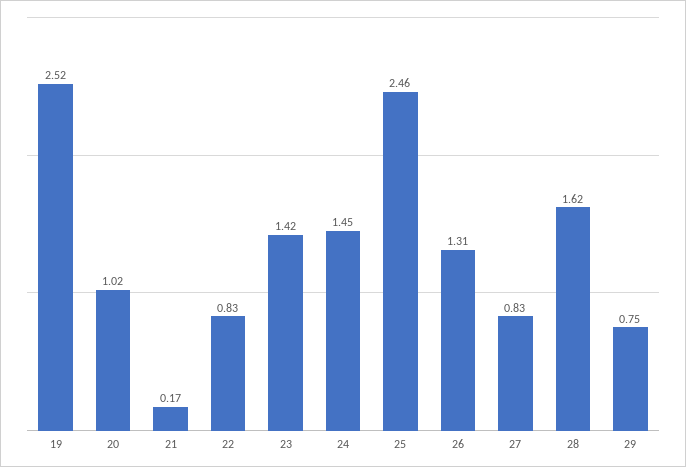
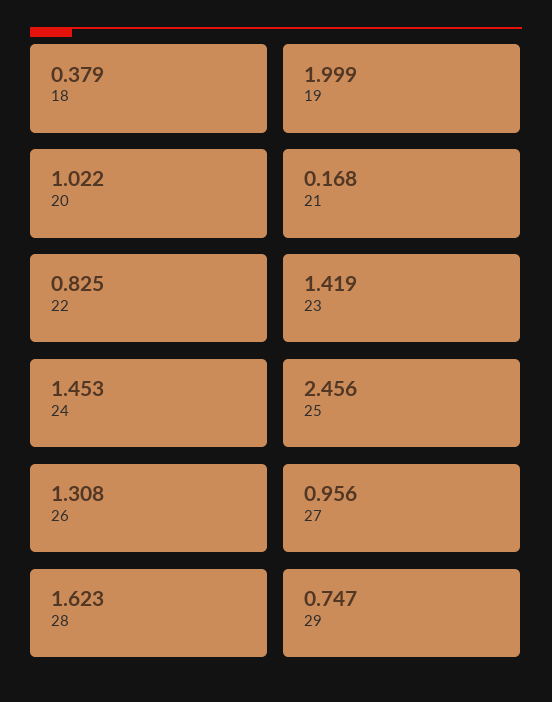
19: 2.52 -> 1.999
27: 0.83 -> 0.956
18: none -> 0.379

